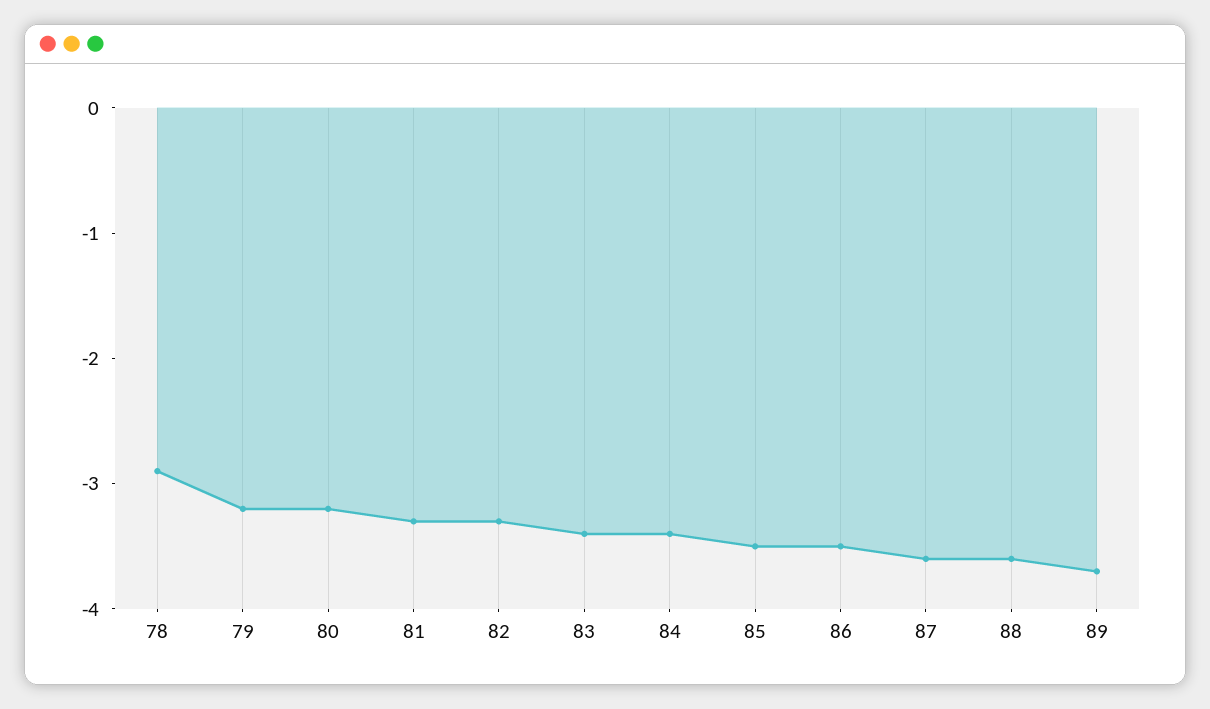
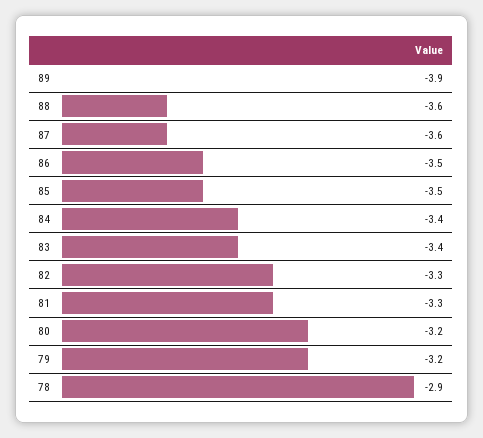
89: -3.7 -> -3.9

